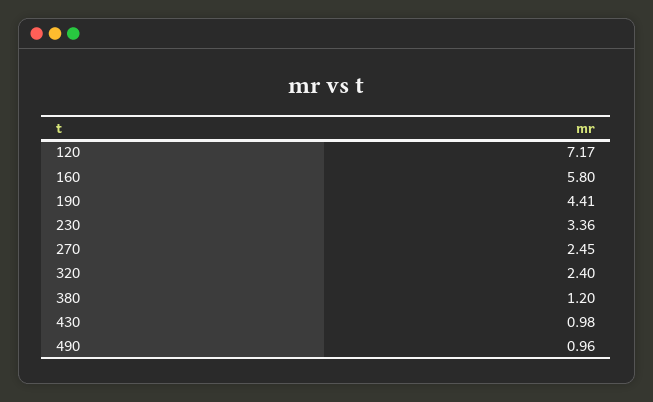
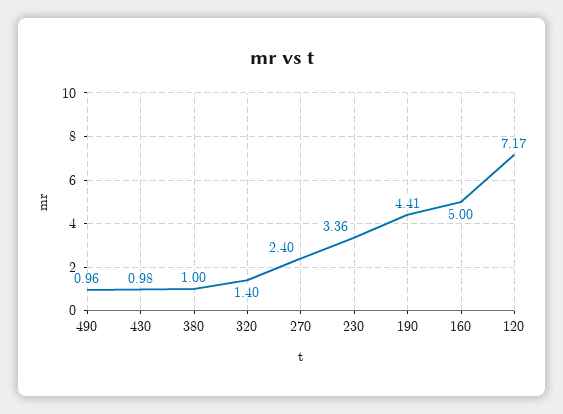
160: 5.8 -> 5
270: 2.45 -> 2.4
320: 2.4 -> 1.4
380: 1.2 -> 1

